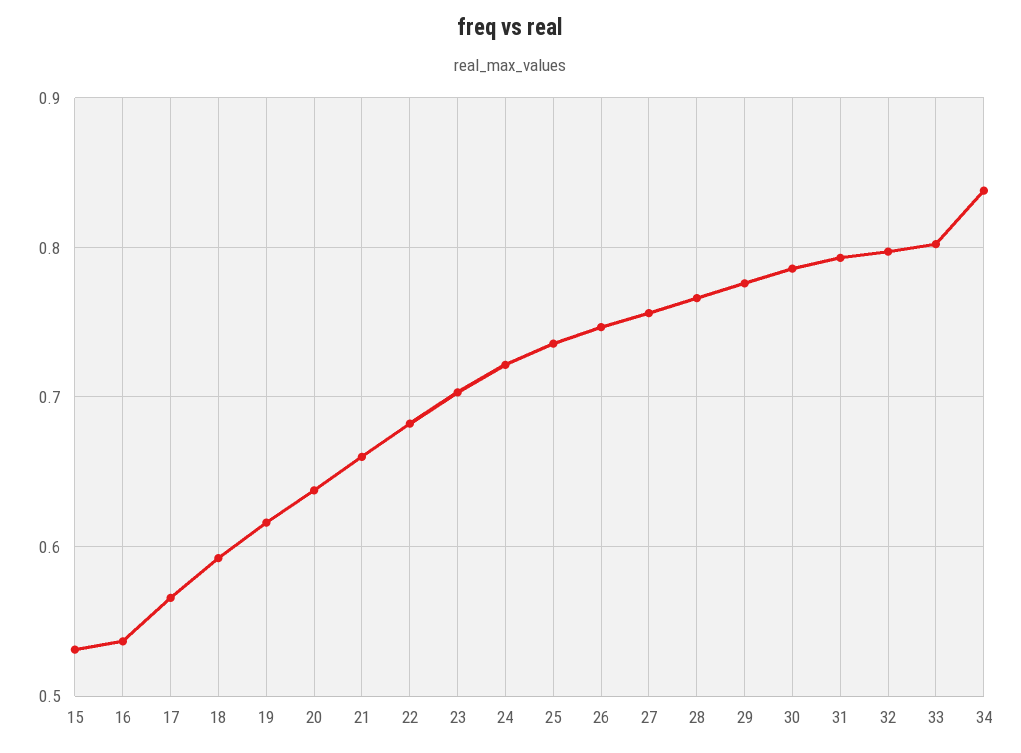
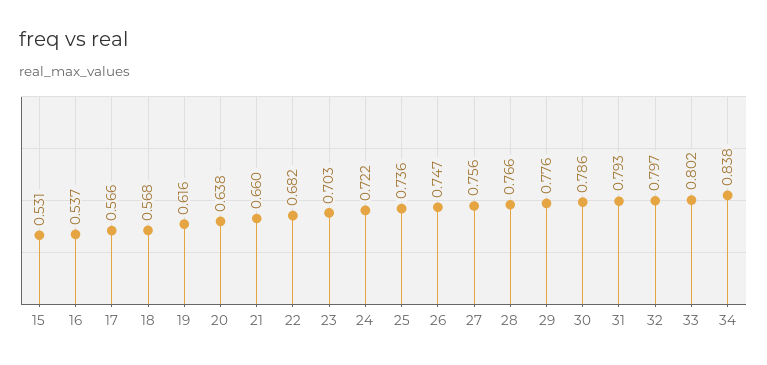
18: 0.59 -> 0.568

